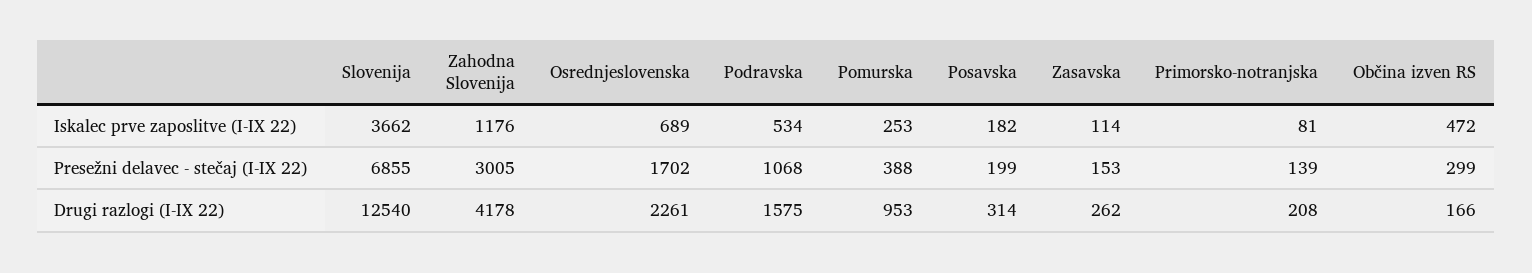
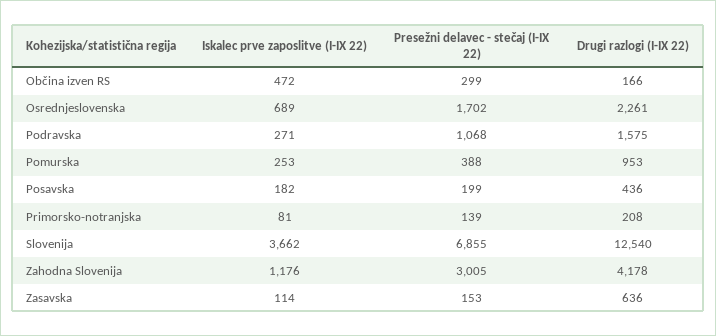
Podravska, Iskalec prve zaposlitve (I-IX 22): 534 -> 271
Posavska, Drugi razlogi (I-IX 22): 314 -> 436
Zasavska, Drugi razlogi (I-IX 22): 262 -> 636

